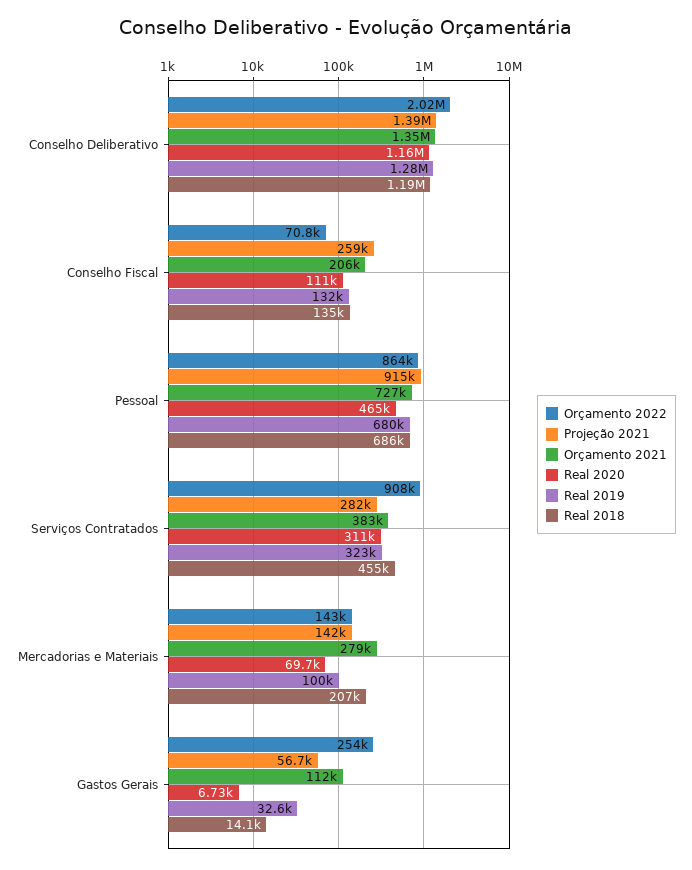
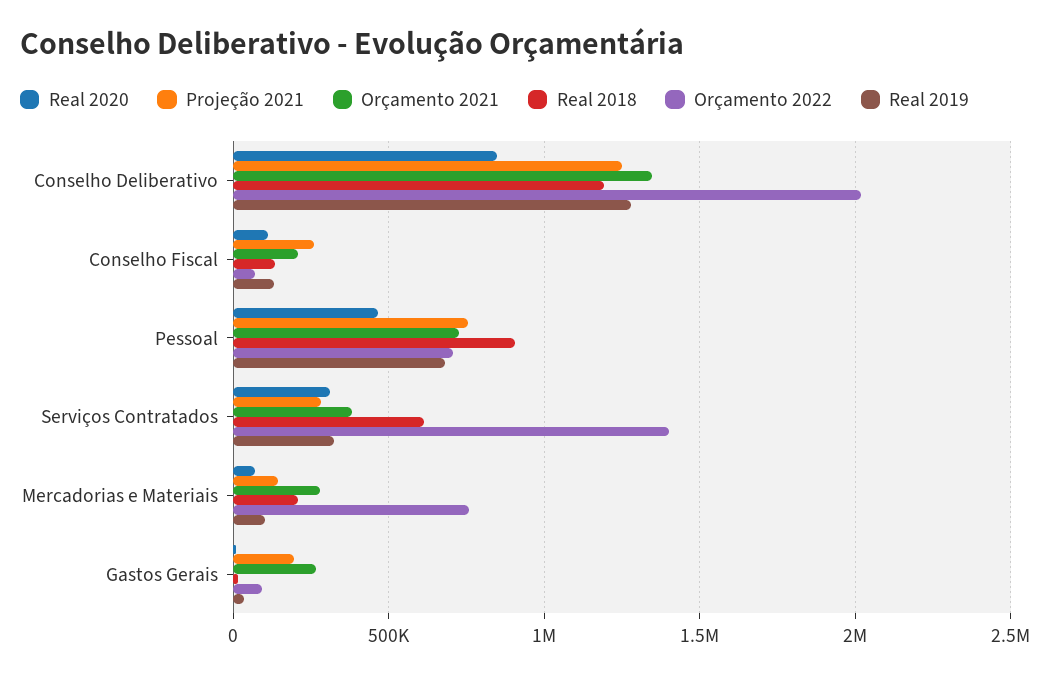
Projeção 2021, Conselho Deliberativo: 1390000 -> 1250000
Real 2020, Conselho Deliberativo: 1160000 -> 850000
Orçamento 2022, Pessoal: 864000 -> 700000
Projeção 2021, Pessoal: 915000 -> 750000
Real 2018, Pessoal: 686000 -> 900000
Orçamento 2022, Serviços Contratados: 908000 -> 1400000
Real 2018, Serviços Contratados: 455000 -> 600000
Orçamento 2022, Mercadorias e Materiais: 143000 -> 750000
Orçamento 2022, Gastos Gerais: 254000 -> 100000
Projeção 2021, Gastos Gerais: 56700 -> 200000
Orçamento 2021, Gastos Gerais: 112000 -> 250000

